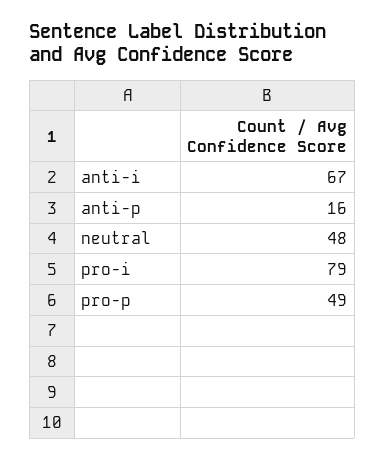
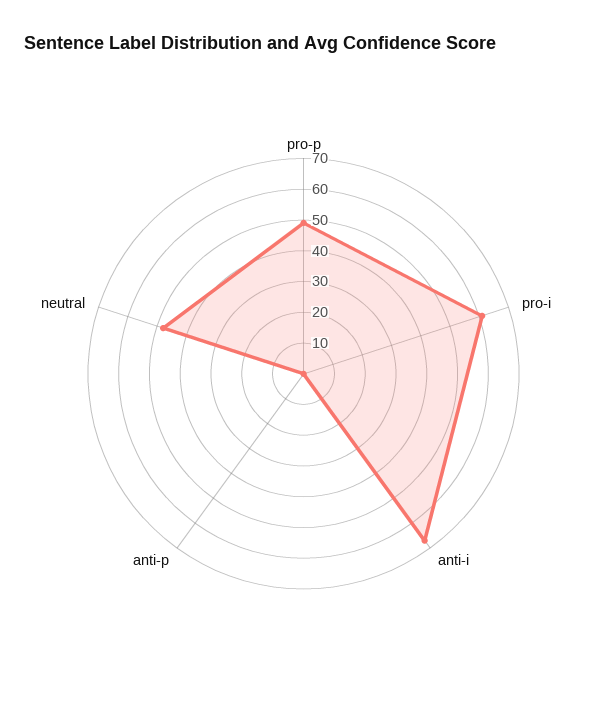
anti-p: 16 -> 0
pro-i: 79 -> 60

